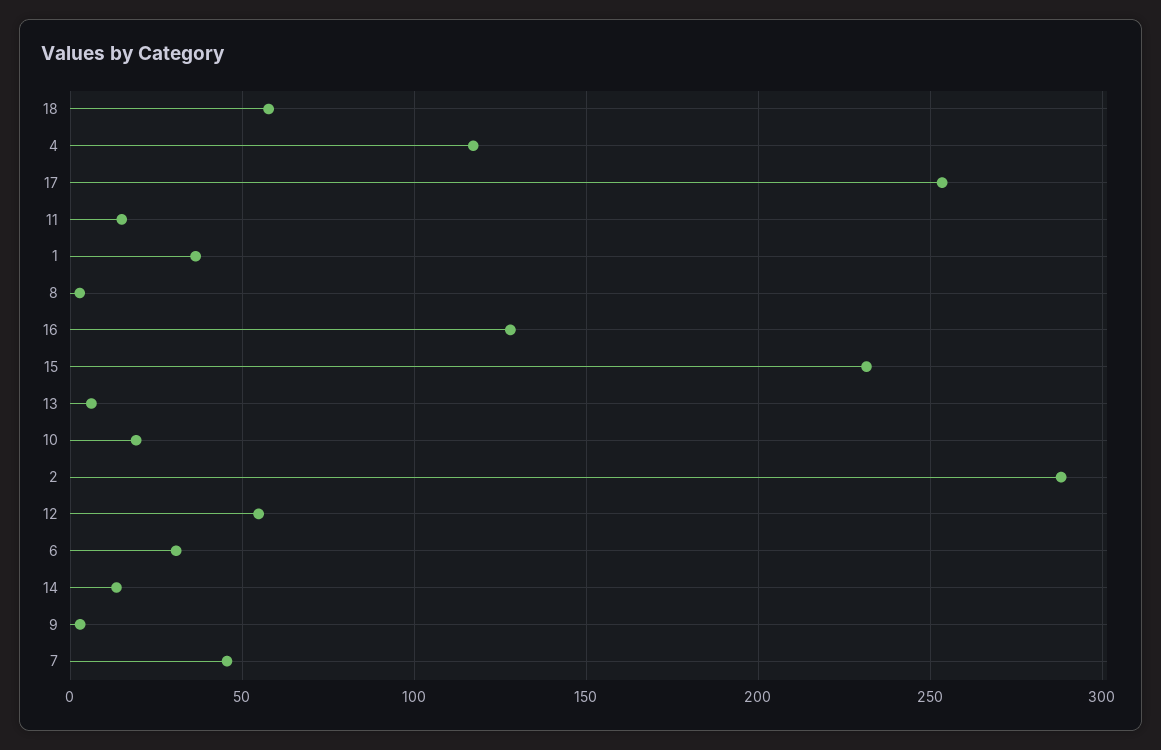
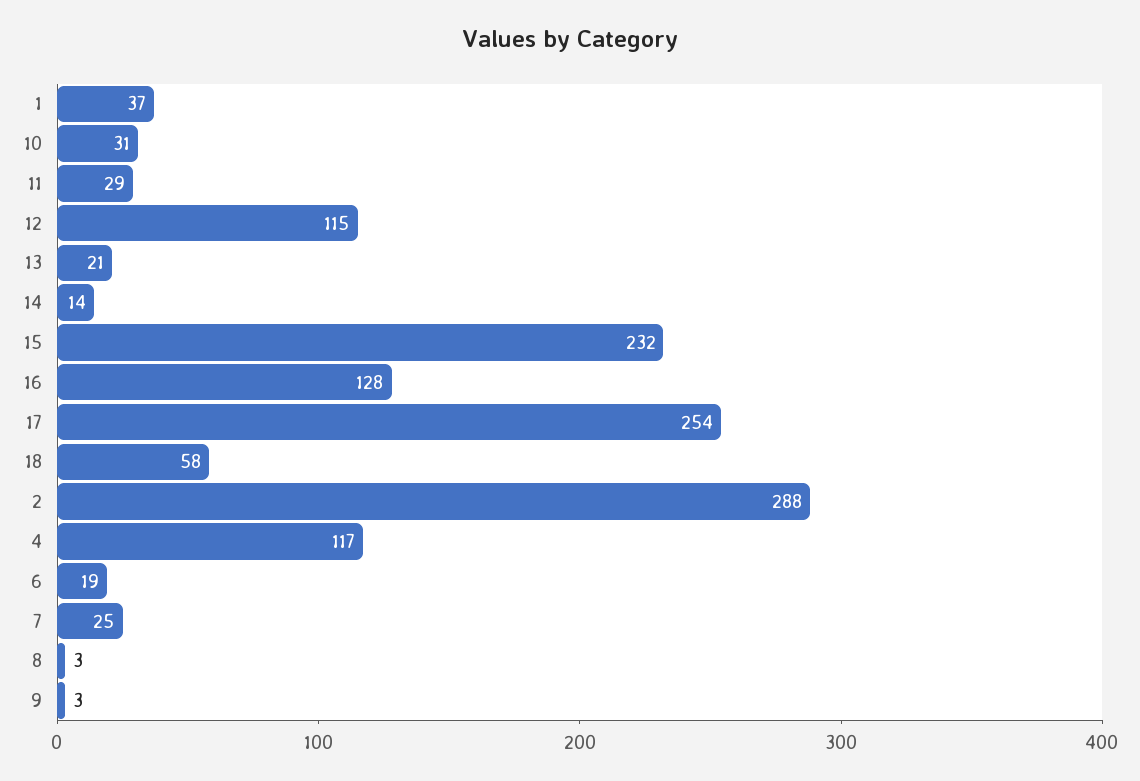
11: 15 -> 29
13: 5 -> 21
10: 20 -> 31
12: 55 -> 115
6: 30 -> 19
7: 45 -> 25

